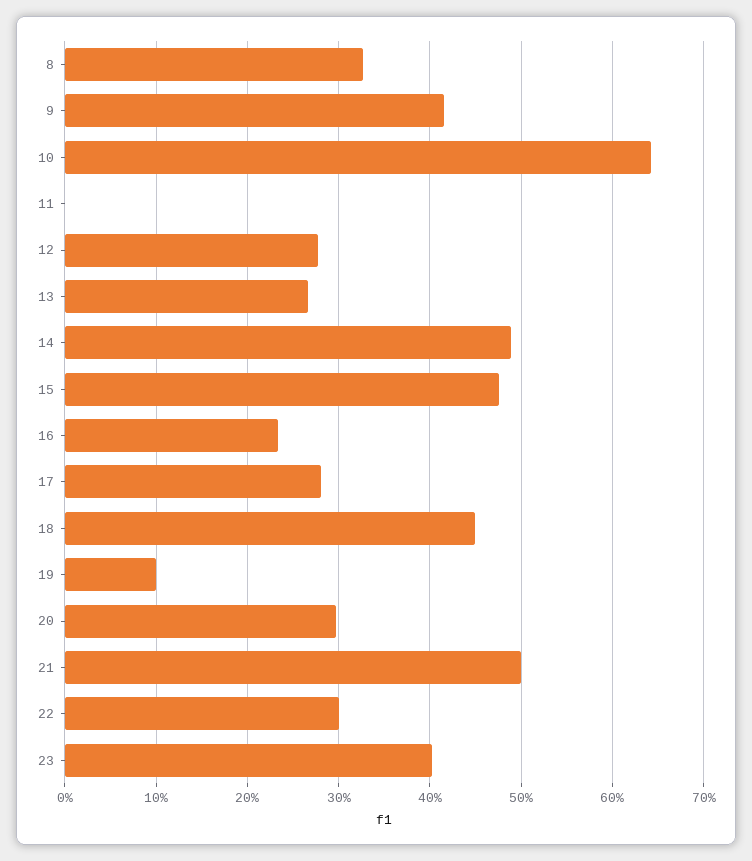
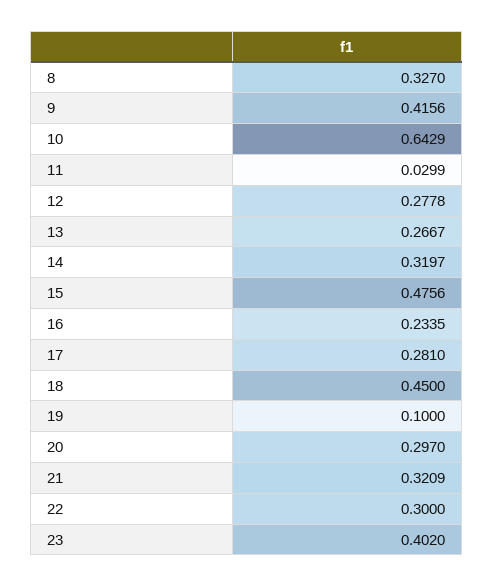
11: 0 -> 0.0299
14: 0.49 -> 0.3197
21: 0.5 -> 0.3209

